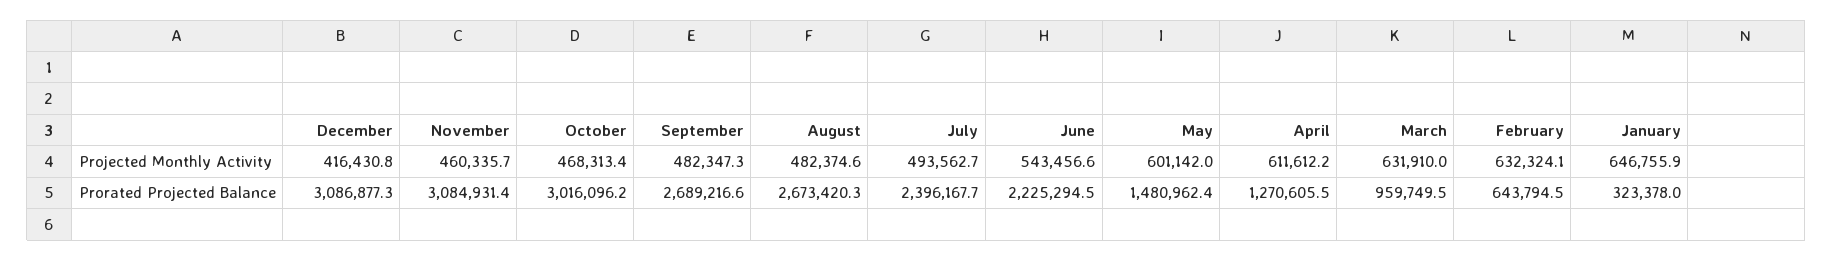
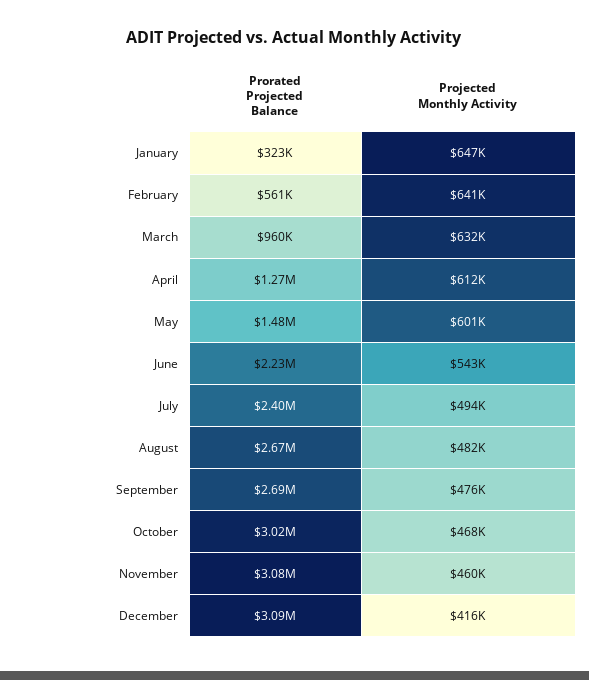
September, Projected Monthly Activity: 482347.3 -> 476000
February, Projected Monthly Activity: 632324.1 -> 641000
February, Prorated Projected Balance: 643794.5 -> 561000

